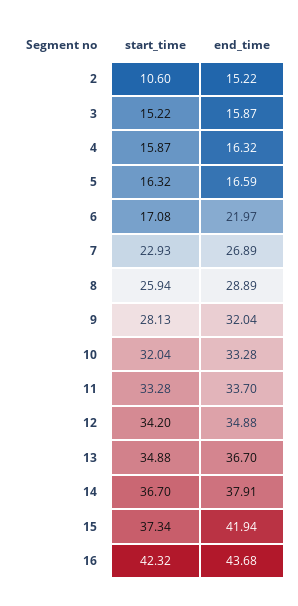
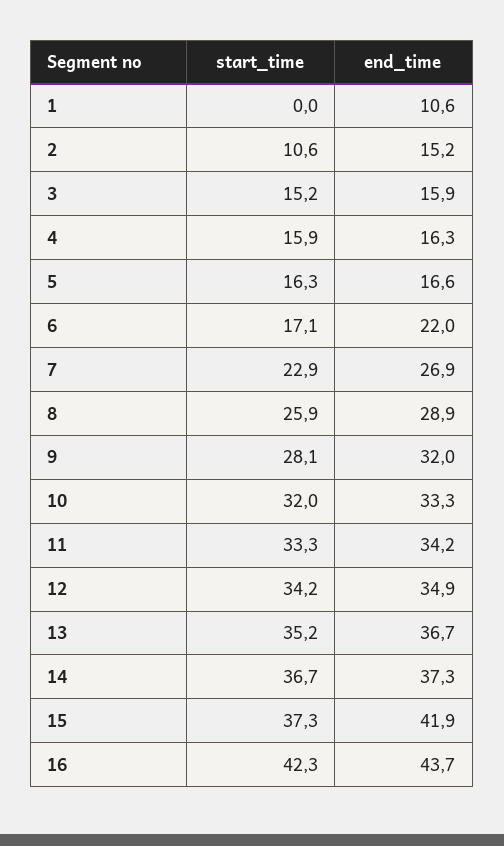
end_time, 11: 33.7 -> 34.2
start_time, 13: 34.88 -> 35.2
end_time, 14: 37.91 -> 37.3
start_time, 1: none -> 0
end_time, 1: none -> 10.6

